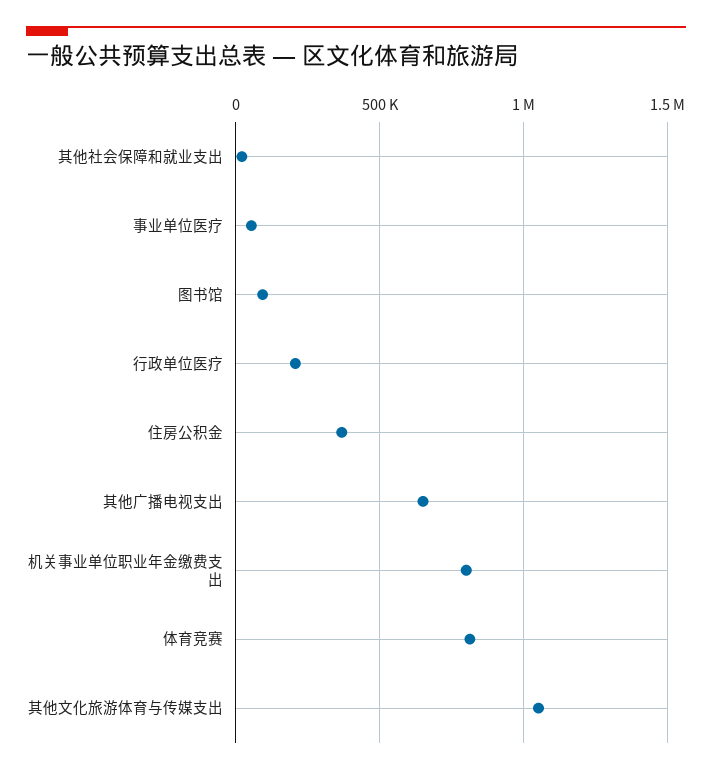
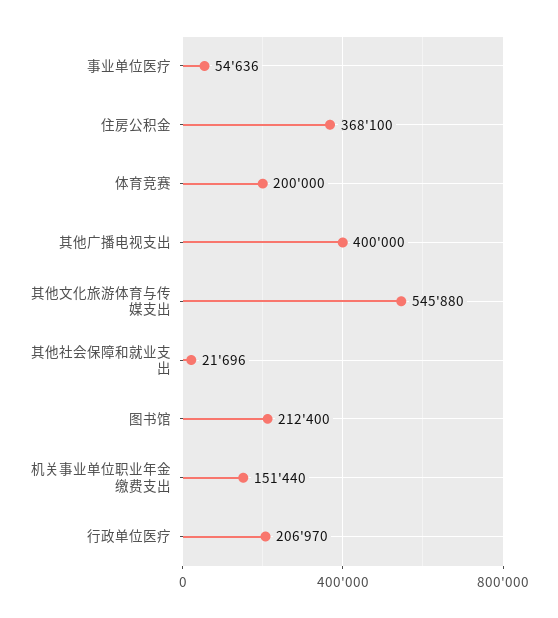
图书馆: 100000 -> 212400
其他广播电视支出: 650000 -> 400000
机关事业单位职业年金缴费支出: 800000 -> 151440
体育竞赛: 800000 -> 200000
其他文化旅游体育与传媒支出: 1050000 -> 545880

